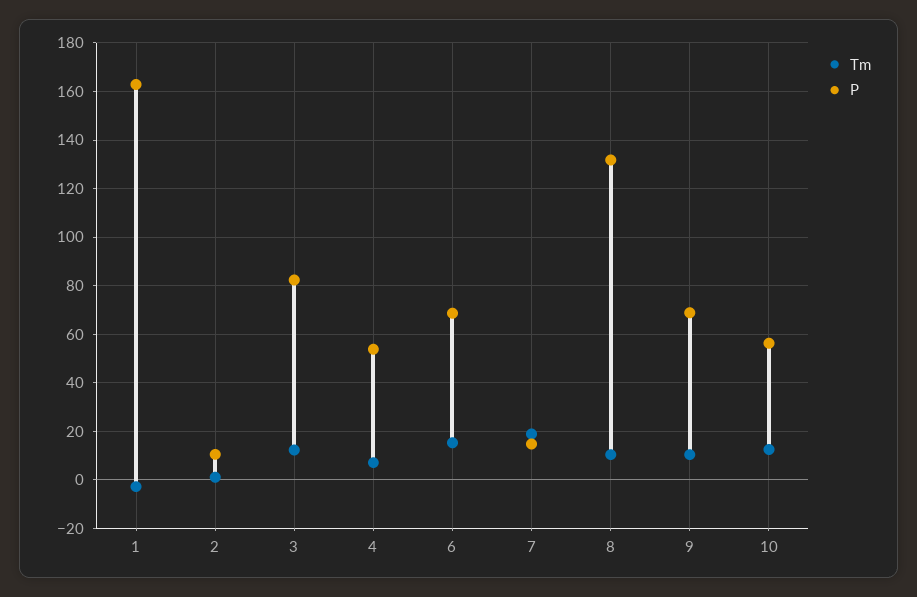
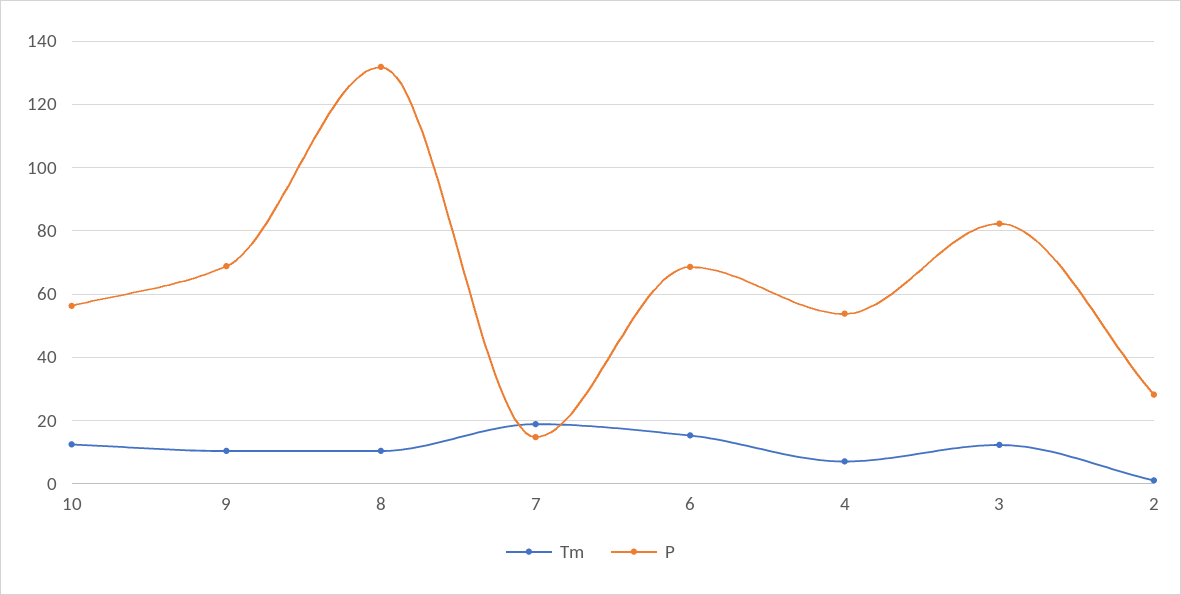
Tm, 1: -2.5 -> none
P, 1: 162.5 -> none
P, 2: 10 -> 28

